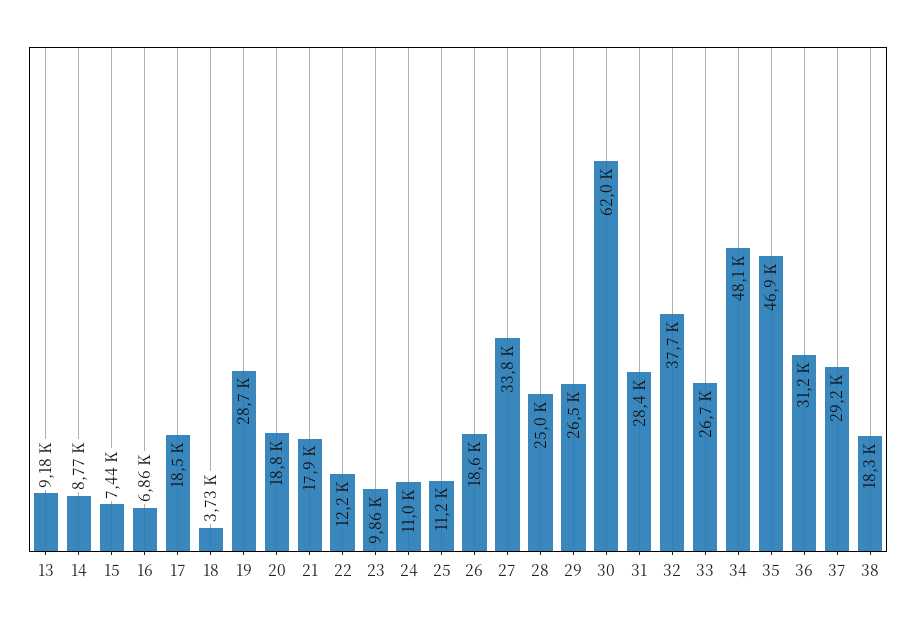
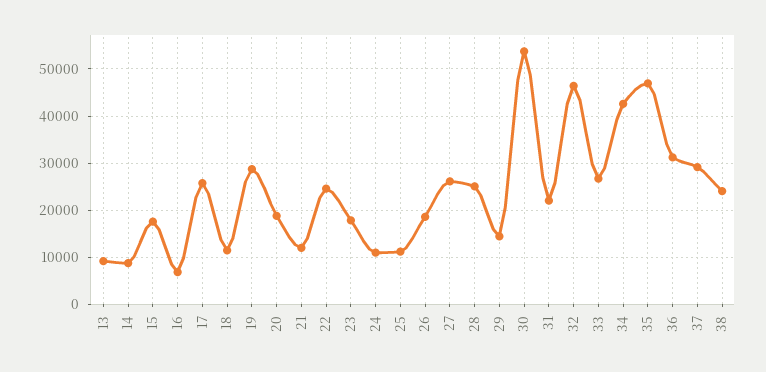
15: 7440 -> 18000
17: 18500 -> 26000
18: 3730 -> 12000
21: 17900 -> 12000
22: 12200 -> 24000
23: 9860 -> 18000
27: 33800 -> 26000
29: 26500 -> 14000
30: 62000 -> 54000
31: 28400 -> 22000
32: 37700 -> 46000
34: 48100 -> 42000
38: 18300 -> 24000

